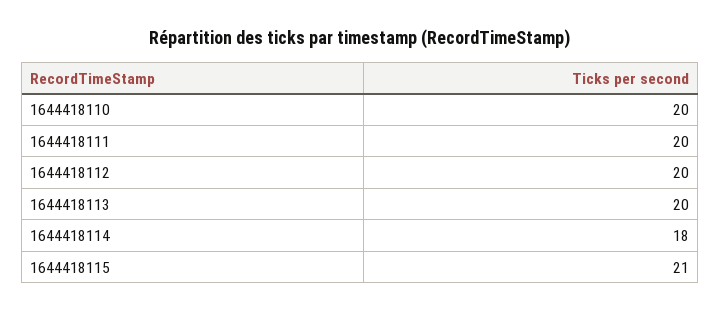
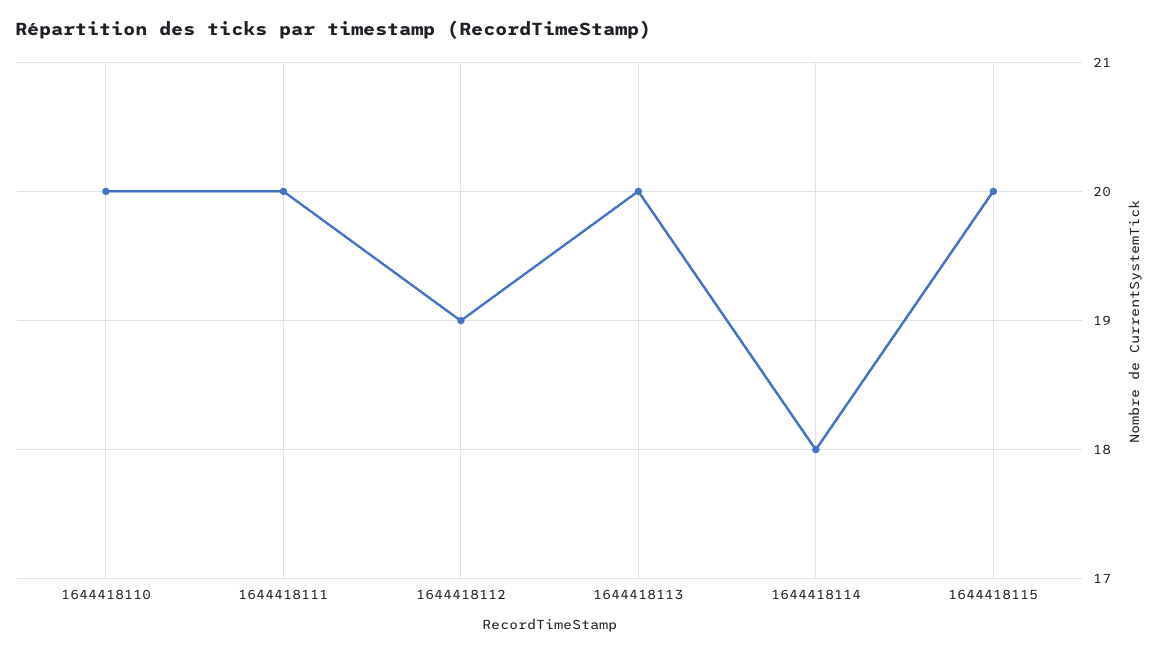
1644418112: 20 -> 19
1644418115: 21 -> 20

